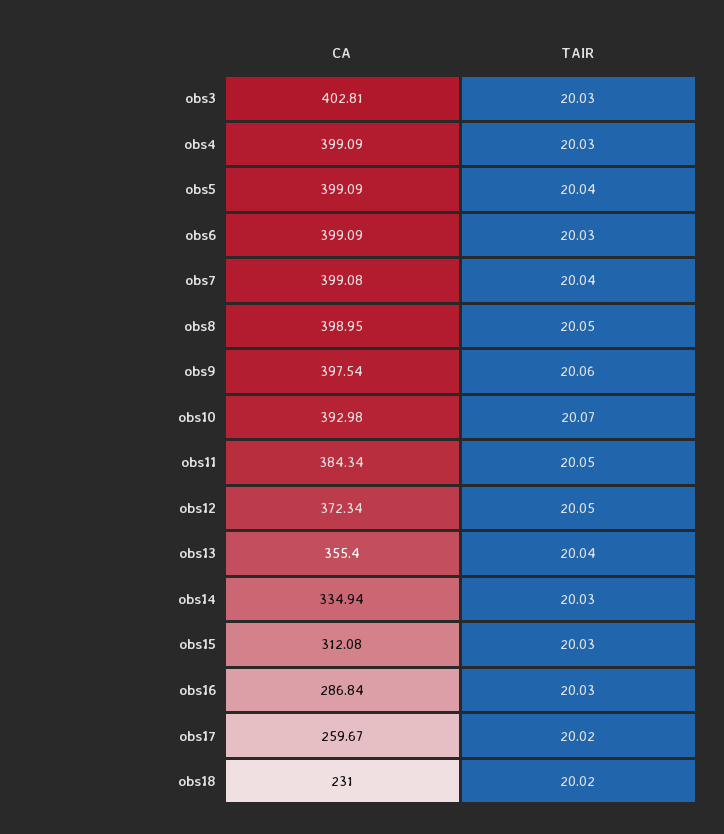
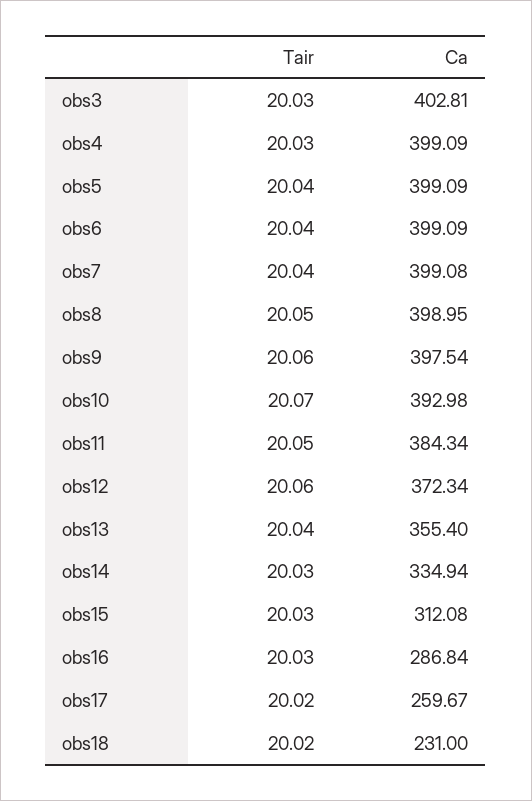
TAIR, obs6: 20.03 -> 20.04
TAIR, obs12: 20.05 -> 20.06

